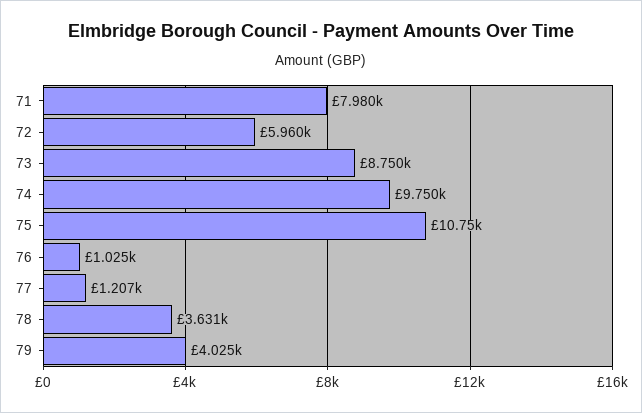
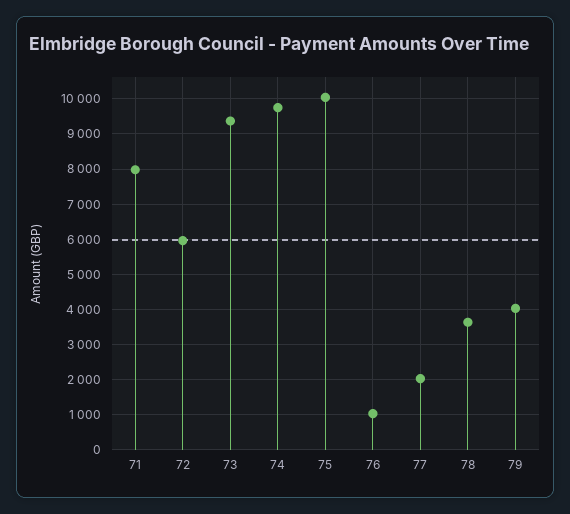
73: 8750 -> 9400
75: 10750 -> 10000
77: 1207 -> 2000

